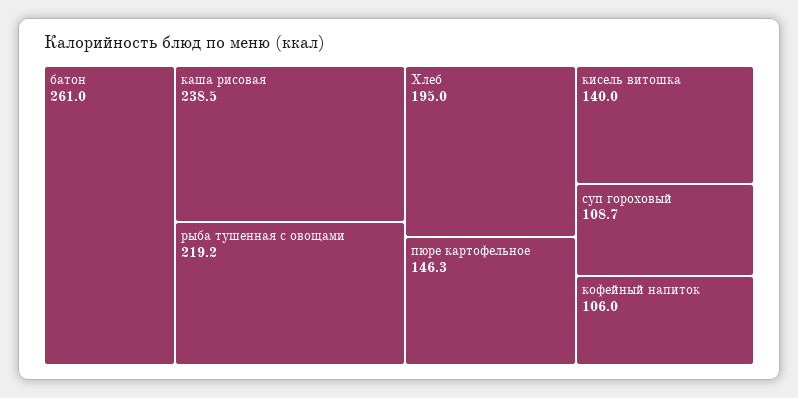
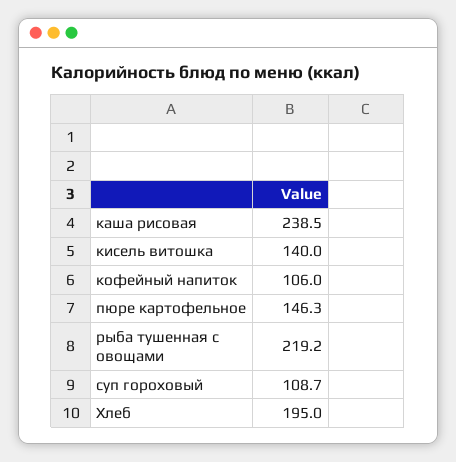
батон: 261 -> none

